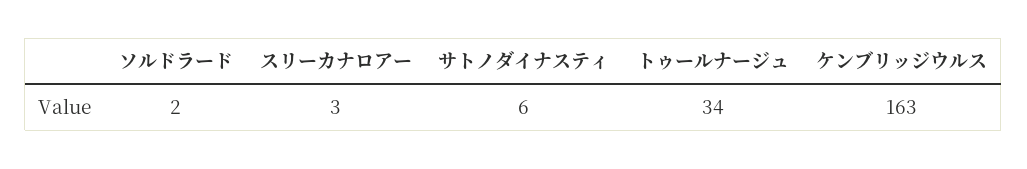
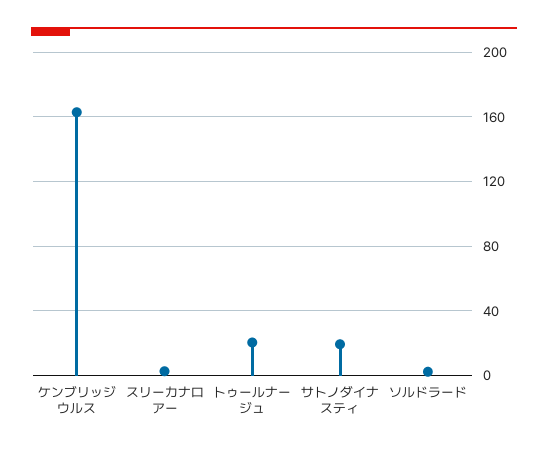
サトノダイナスティ: 6 -> 20
トゥールナージュ: 34 -> 20

